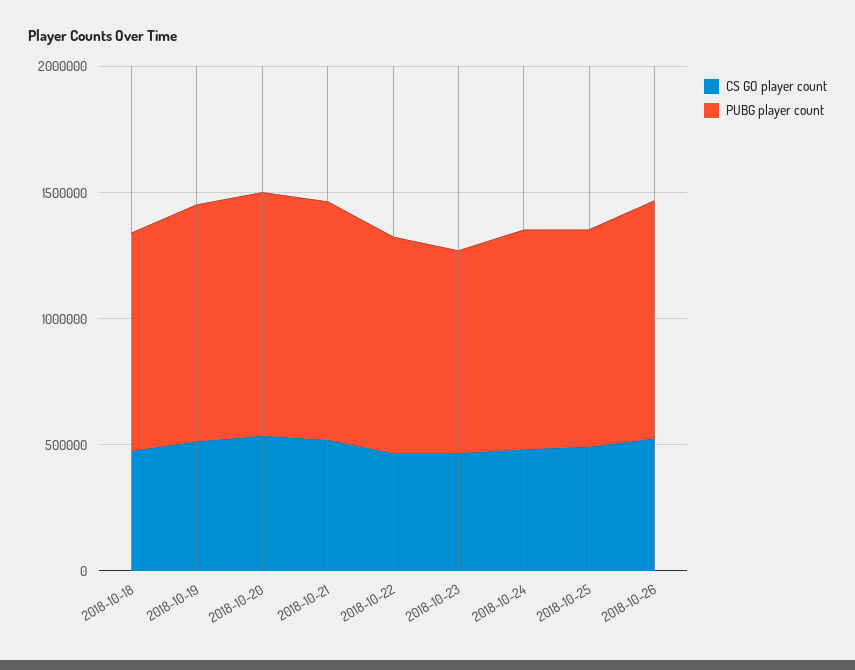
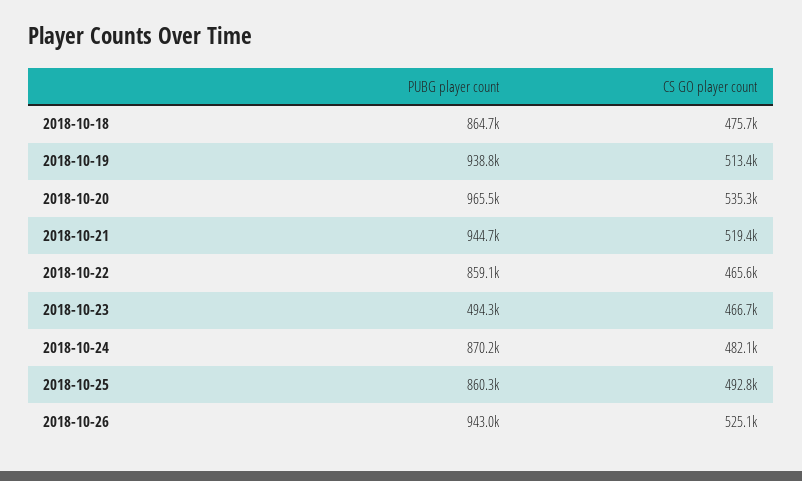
PUBG player count, 2018-10-23: 800000 -> 494300

